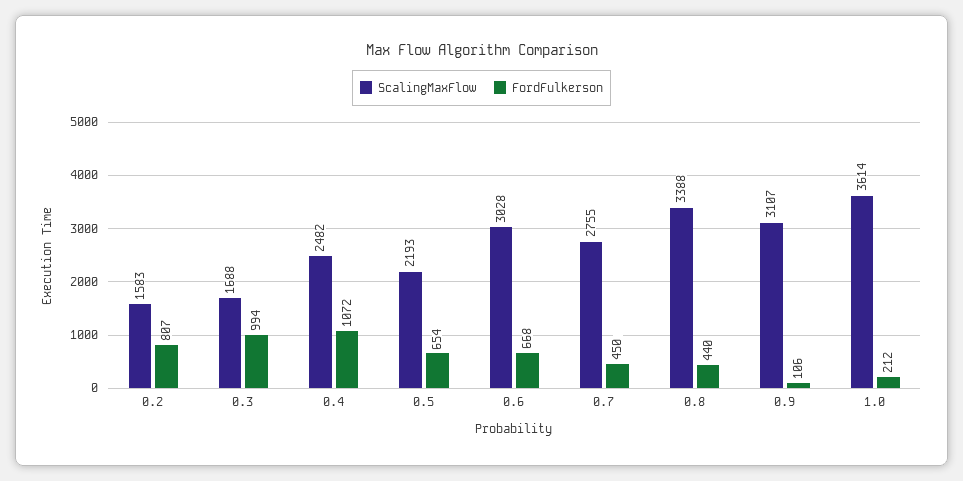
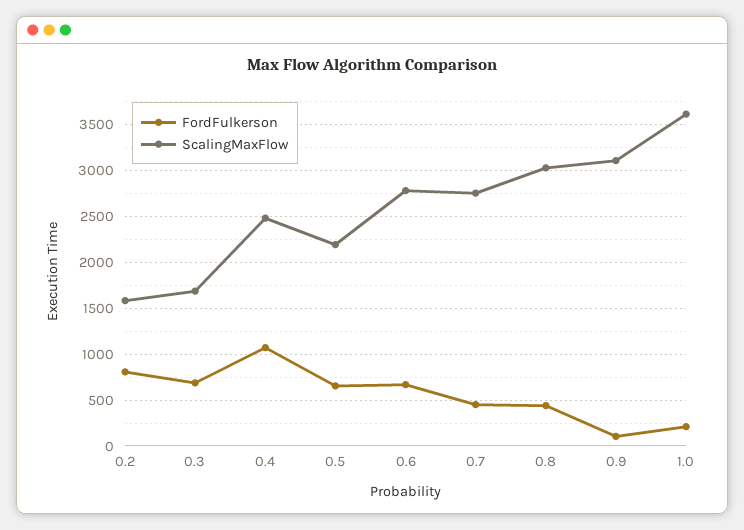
FordFulkerson, 0.3: 994 -> 700
ScalingMaxFlow, 0.6: 3028 -> 2800
ScalingMaxFlow, 0.8: 3388 -> 3000

